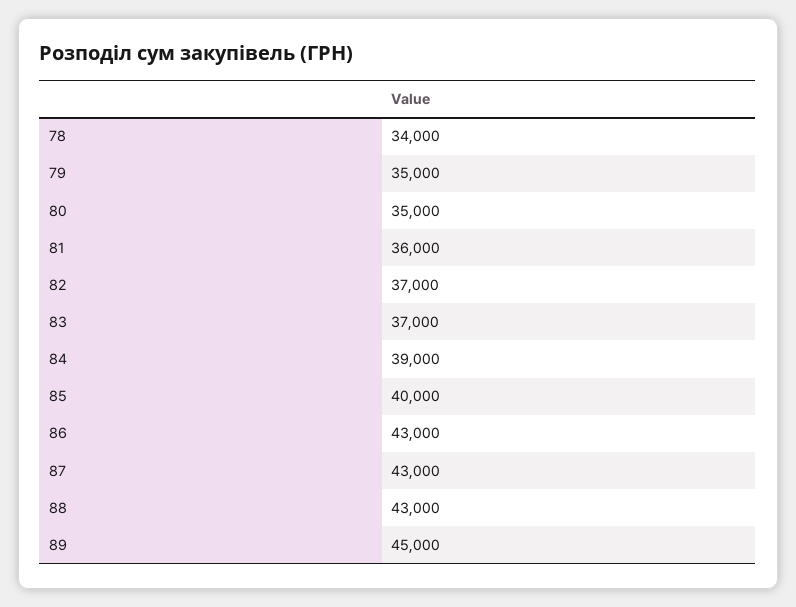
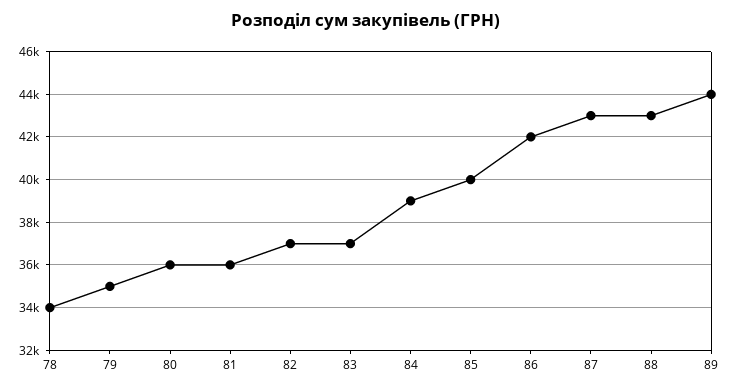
80: 35000 -> 36000
86: 43000 -> 42000
89: 45000 -> 44000

